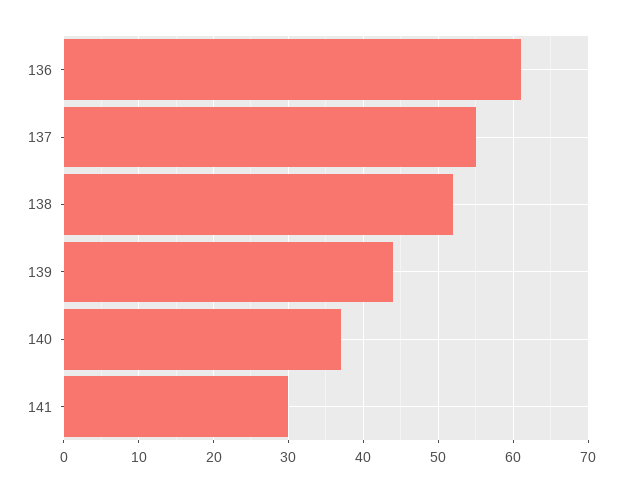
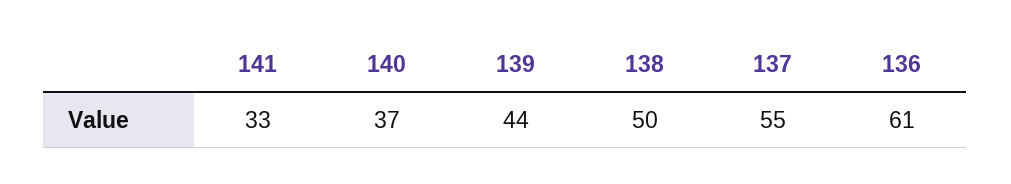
138: 52 -> 50
141: 30 -> 33

